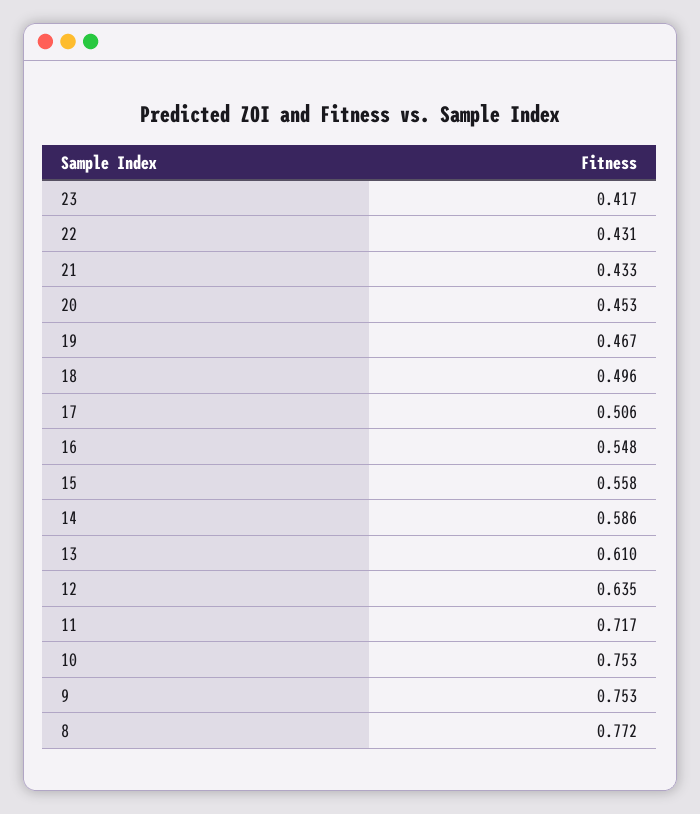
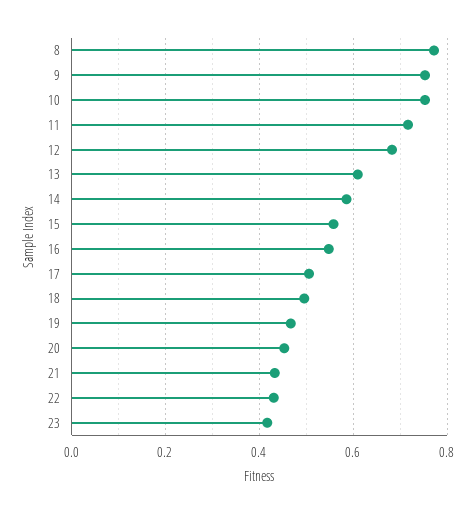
12: 0.635 -> 0.68

